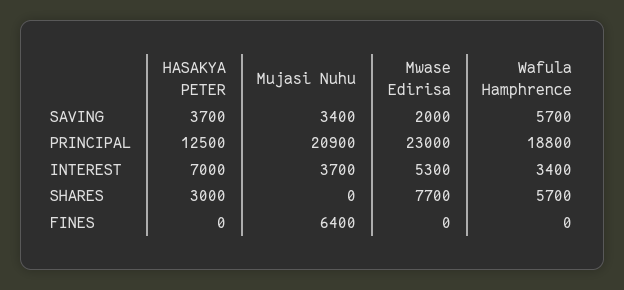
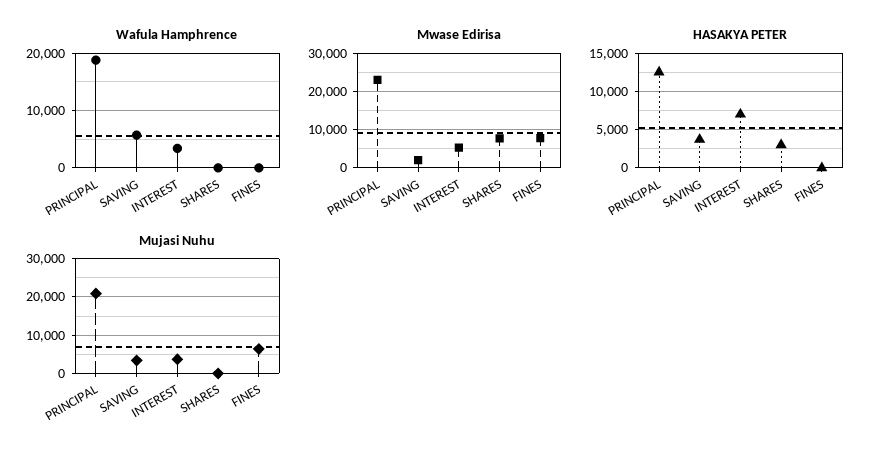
Wafula Hamphrence, SHARES: 5700 -> 0
Mwase Edirisa, FINES: 0 -> 8000

